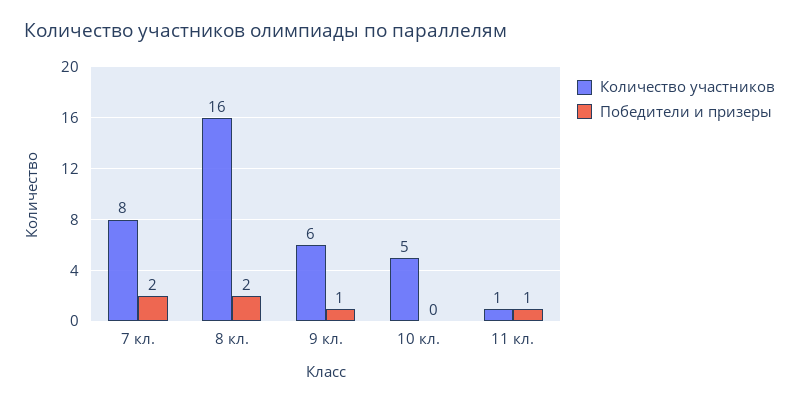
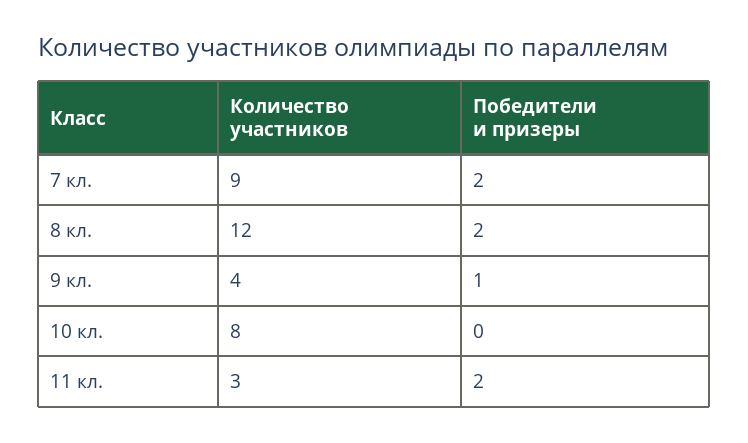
Количество участников, 7 кл.: 8 -> 9
Количество участников, 8 кл.: 16 -> 12
Количество участников, 9 кл.: 6 -> 4
Количество участников, 10 кл.: 5 -> 8
Количество участников, 11 кл.: 1 -> 3
Победители и призеры, 11 кл.: 1 -> 2

